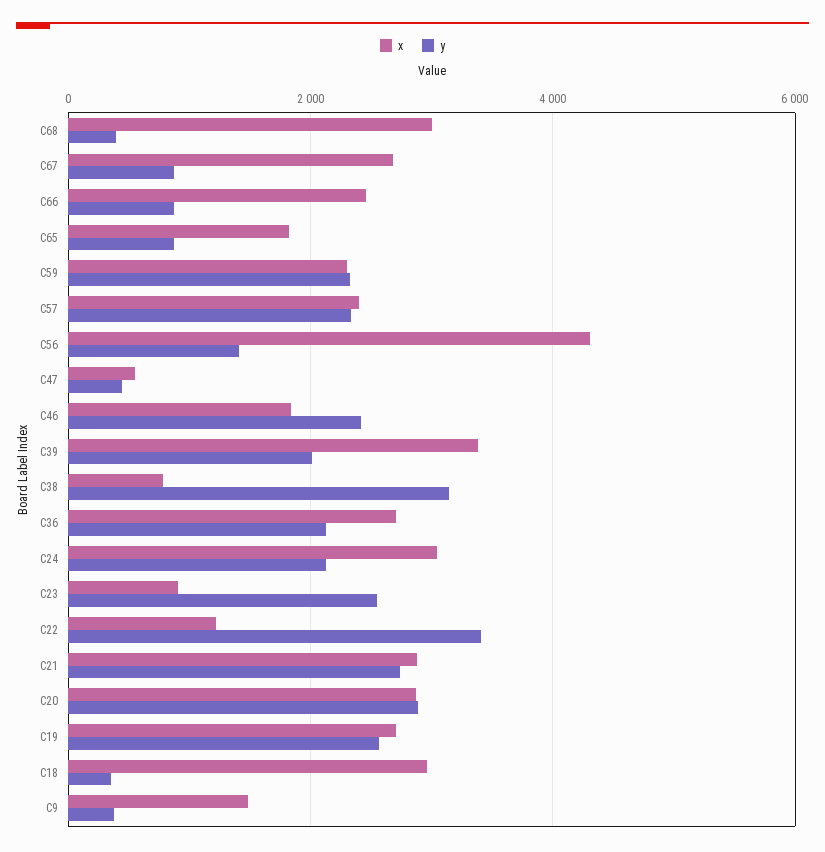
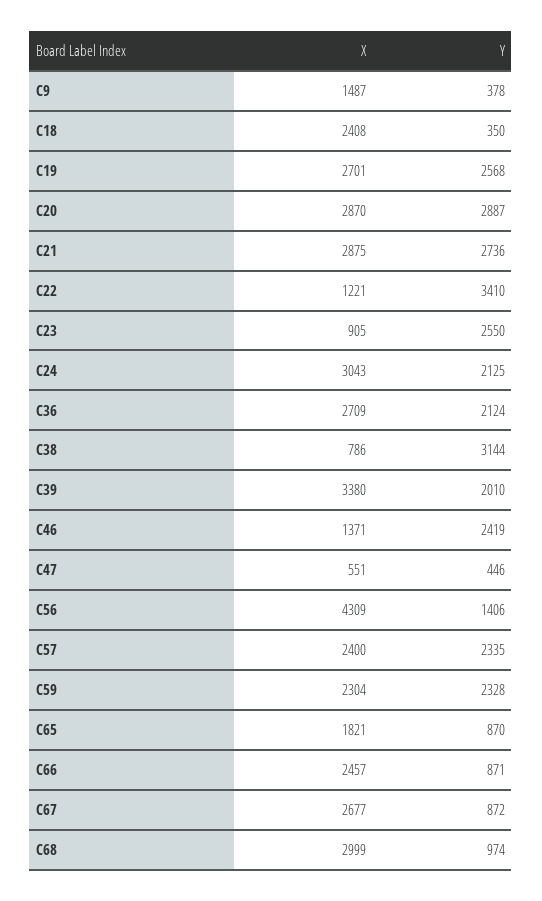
y, C68: 400 -> 974
x, C46: 1800 -> 1371
x, C18: 3000 -> 2408

